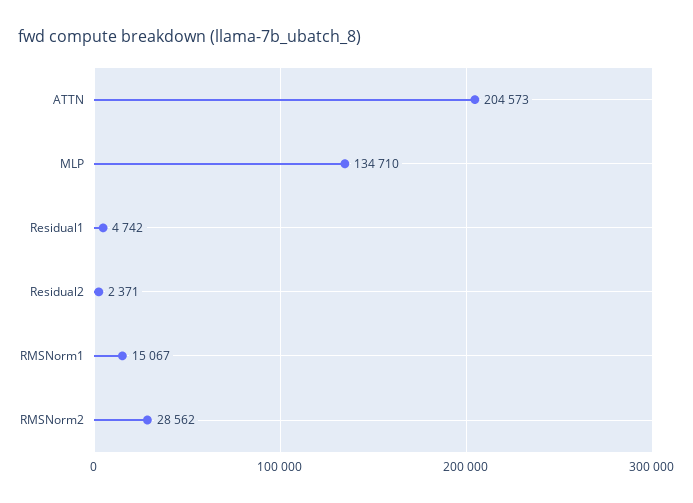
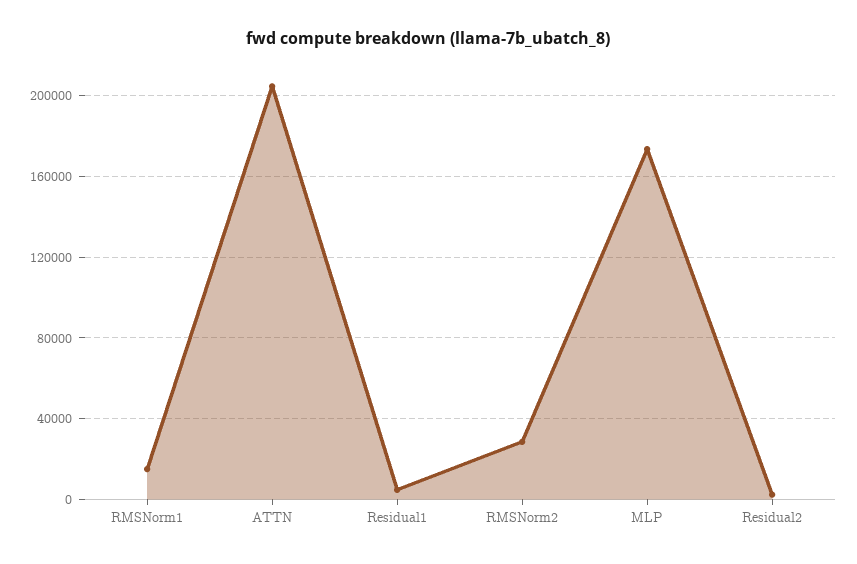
MLP: 134710 -> 175000

